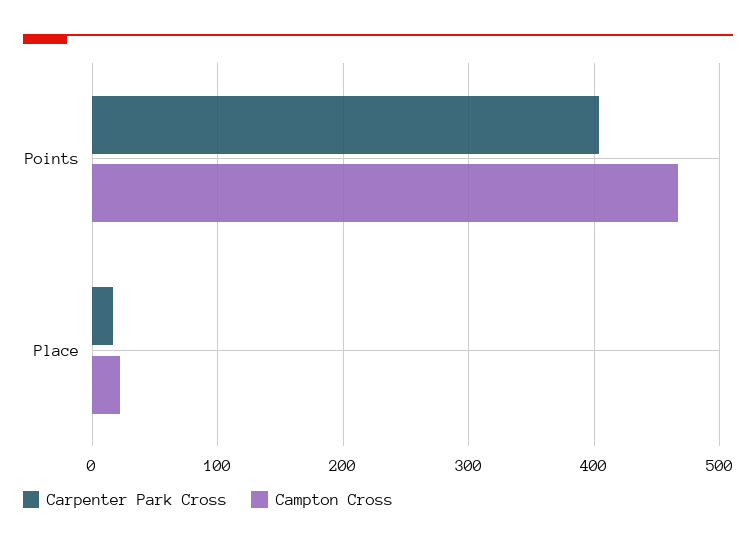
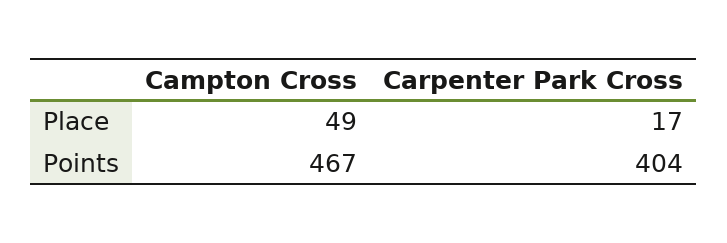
Campton Cross, Place: 20 -> 49

